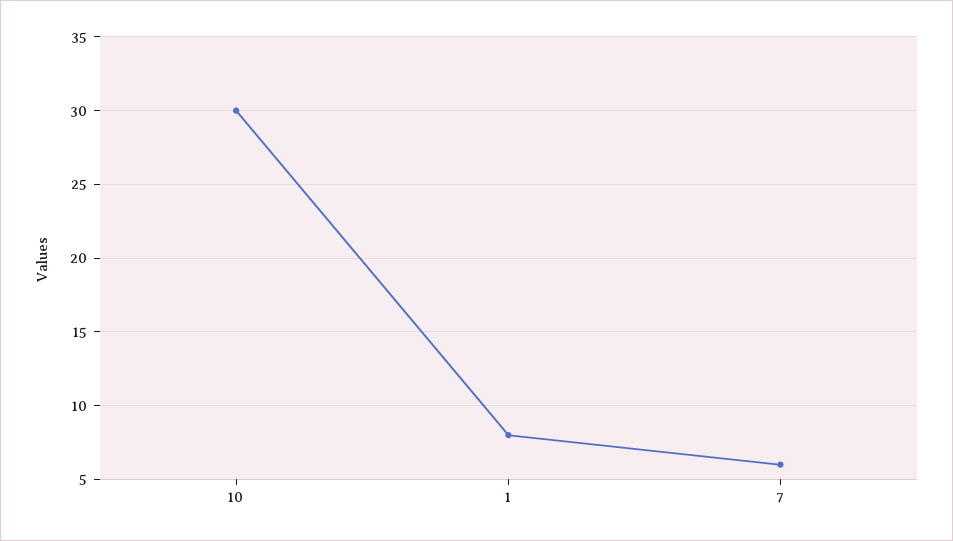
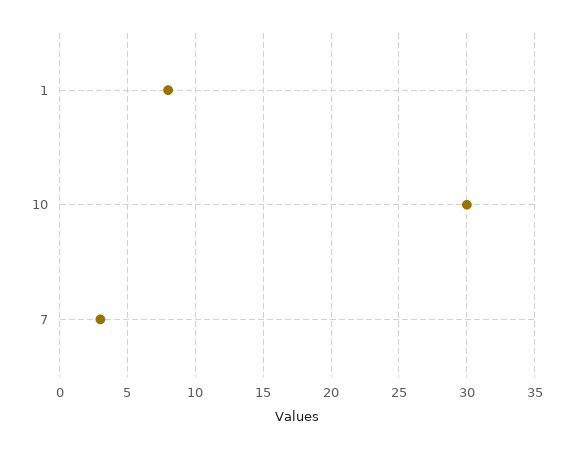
7: 6 -> 3

